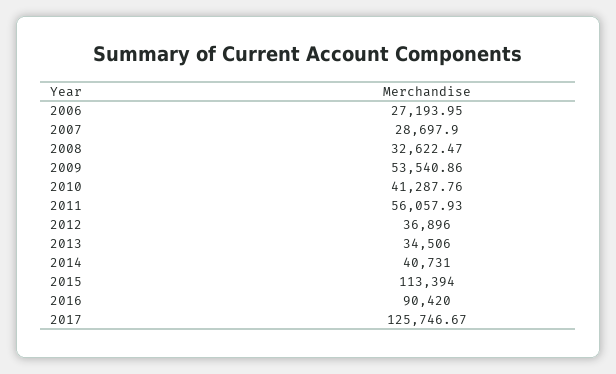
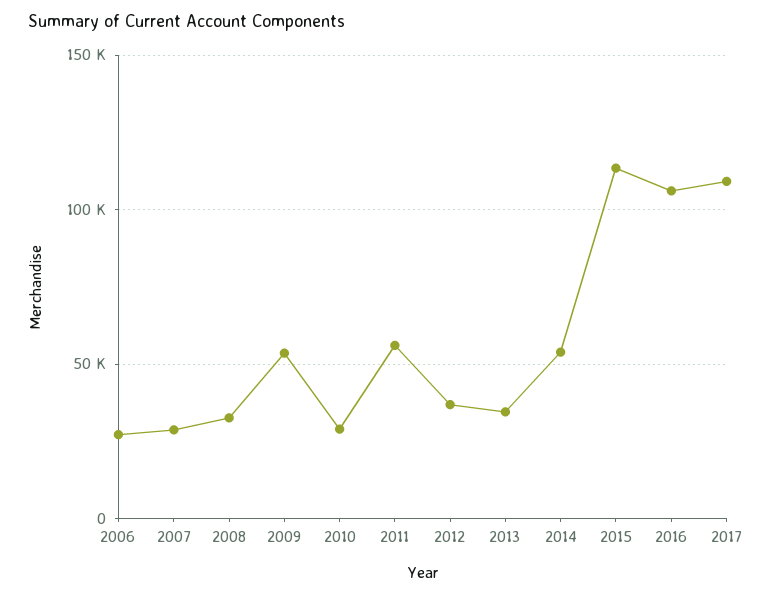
2010: 41287.76 -> 30000
2014: 40731 -> 55000
2016: 90420 -> 105000
2017: 125746.67 -> 110000

